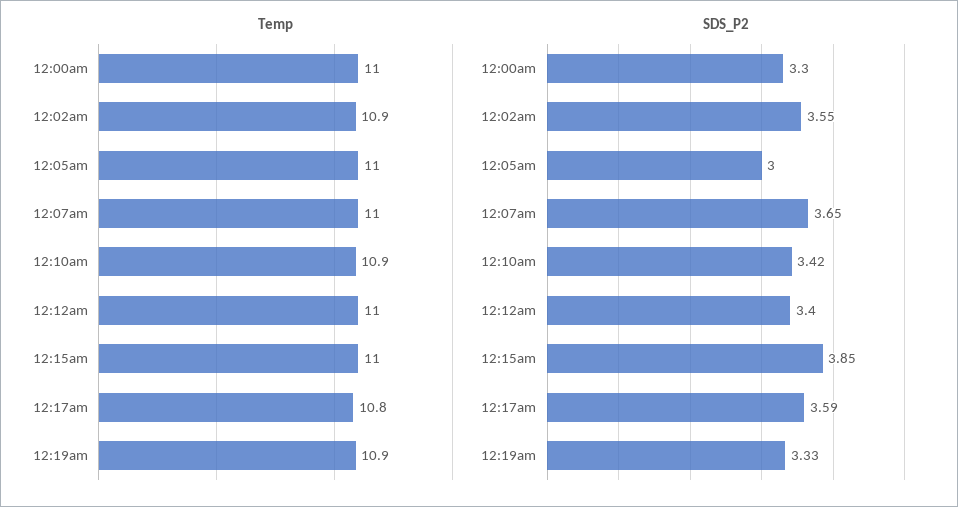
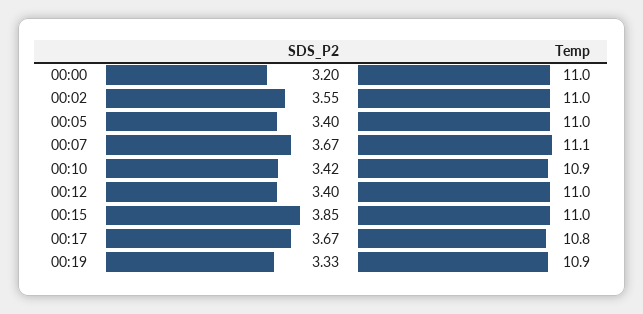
Temp, 12:02am: 10.9 -> 11
Temp, 12:07am: 11 -> 11.1
SDS_P2, 12:00am: 3.3 -> 3.2
SDS_P2, 12:05am: 3 -> 3.4
SDS_P2, 12:07am: 3.65 -> 3.67
SDS_P2, 12:17am: 3.59 -> 3.67

